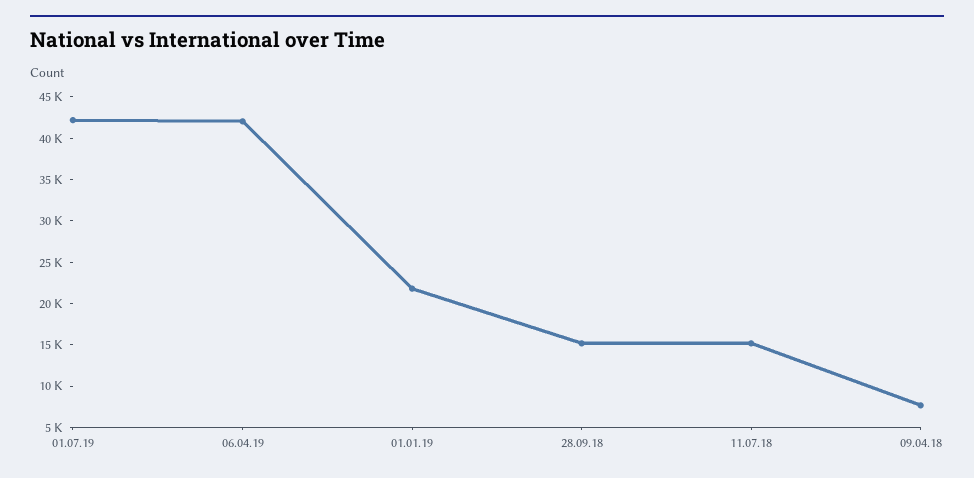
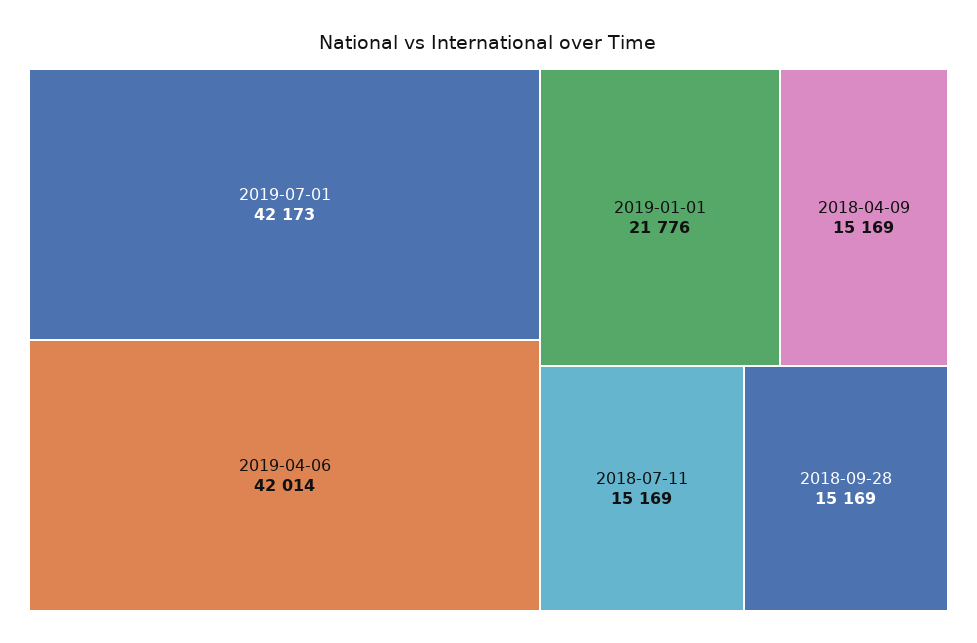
09.04.18: 8000 -> 15169

